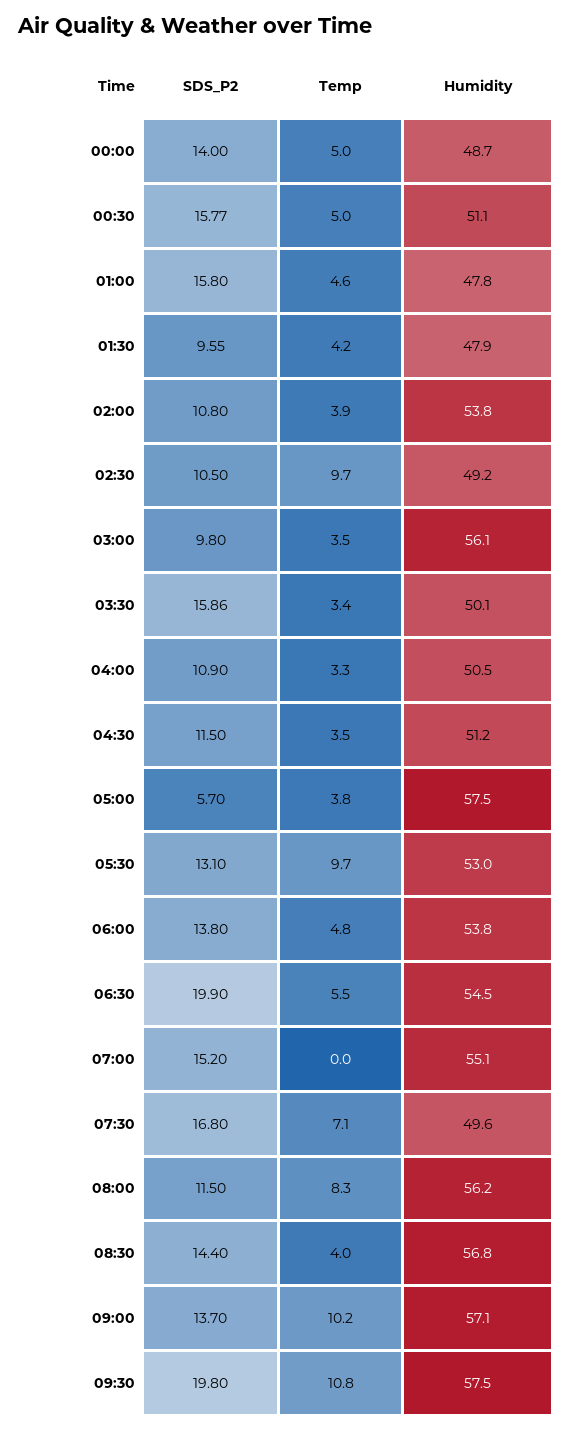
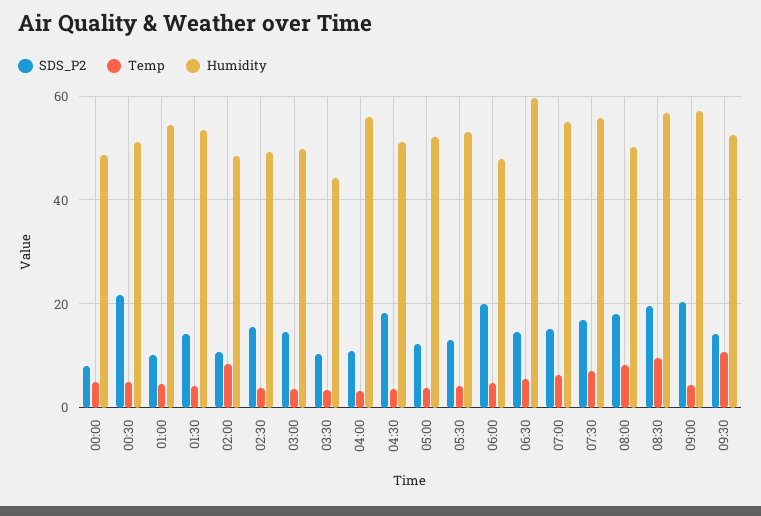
SDS_P2, 00:00: 14 -> 8
SDS_P2, 00:30: 15.77 -> 22
SDS_P2, 01:00: 15.8 -> 10
Humidity, 01:00: 47.8 -> 54
SDS_P2, 01:30: 9.55 -> 14
Humidity, 01:30: 47.9 -> 54
Temp, 02:00: 3.9 -> 8
Humidity, 02:00: 53.8 -> 48
SDS_P2, 02:30: 10.5 -> 16
Temp, 02:30: 9.7 -> 4
SDS_P2, 03:00: 9.8 -> 14
Humidity, 03:00: 56.1 -> 50
SDS_P2, 03:30: 15.86 -> 10
Humidity, 03:30: 50.1 -> 44
Humidity, 04:00: 50.5 -> 56
SDS_P2, 04:30: 11.5 -> 18
SDS_P2, 05:00: 5.7 -> 12
Humidity, 05:00: 57.5 -> 52
Temp, 05:30: 9.7 -> 4
SDS_P2, 06:00: 13.8 -> 20
Humidity, 06:00: 53.8 -> 48
SDS_P2, 06:30: 19.9 -> 14
Humidity, 06:30: 54.5 -> 60
Temp, 07:00: 0 -> 6
Humidity, 07:30: 49.6 -> 56
SDS_P2, 08:00: 11.5 -> 18
Humidity, 08:00: 56.2 -> 50
SDS_P2, 08:30: 14.4 -> 20
Temp, 08:30: 4 -> 10
SDS_P2, 09:00: 13.7 -> 20
Temp, 09:00: 10.2 -> 4
SDS_P2, 09:30: 19.8 -> 14
Humidity, 09:30: 57.5 -> 52

